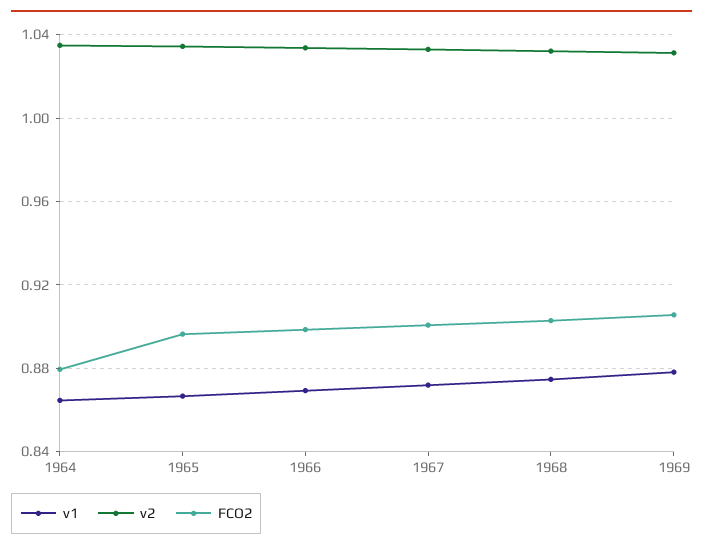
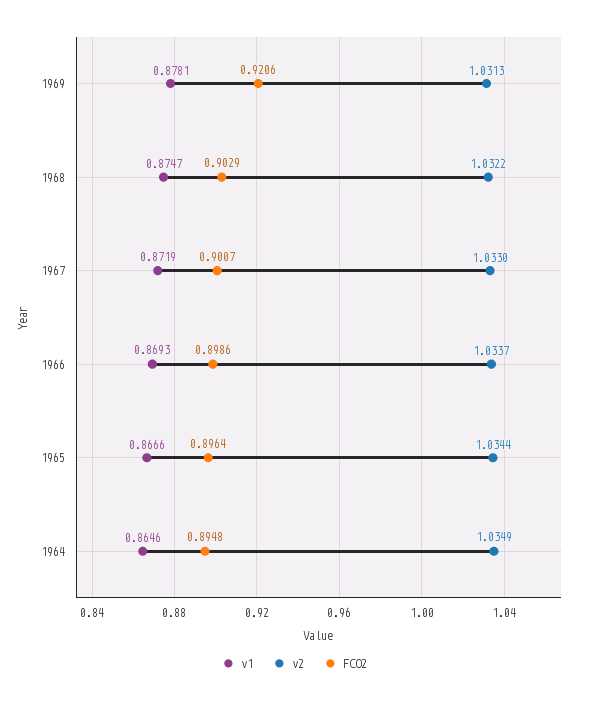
FCO2, 1964: 0.88 -> 0.8948
FCO2, 1969: 0.905 -> 0.9206

